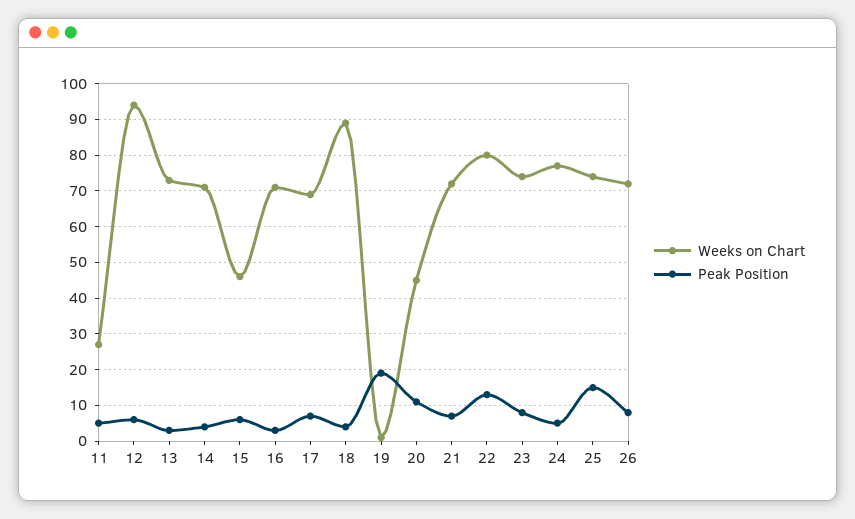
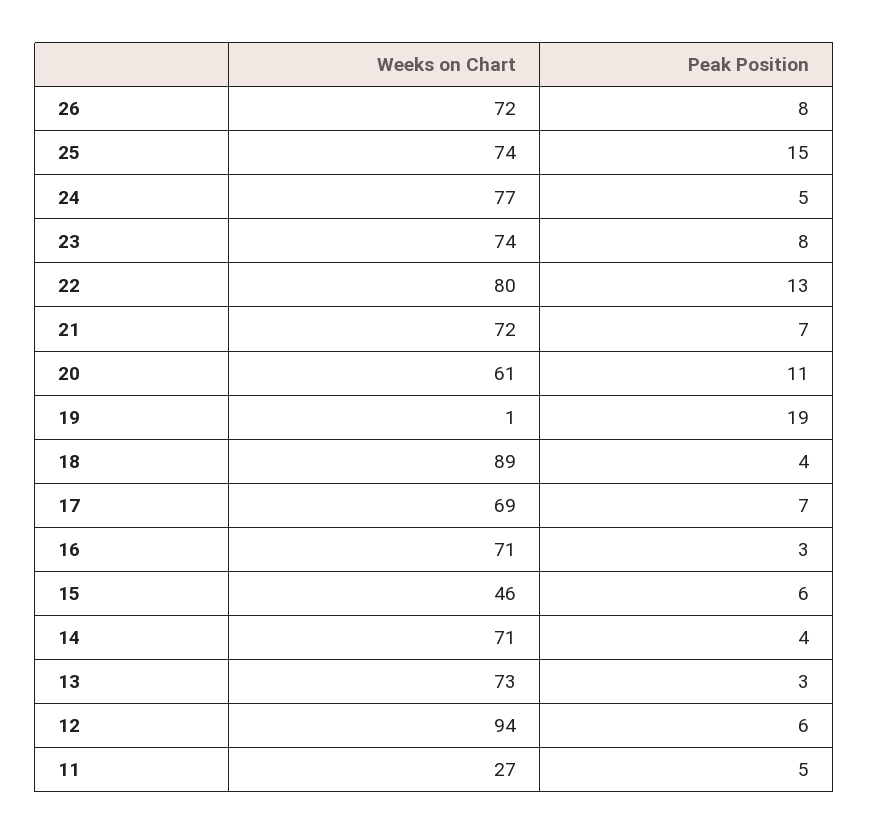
Weeks on Chart, 20: 45 -> 61

